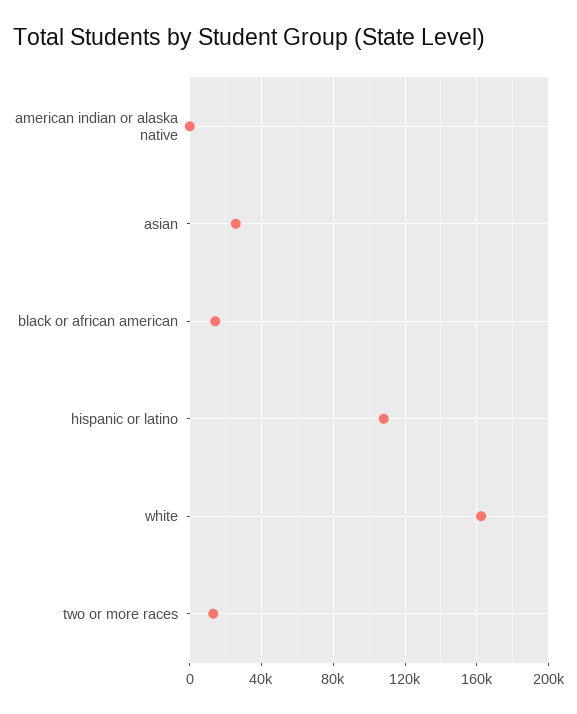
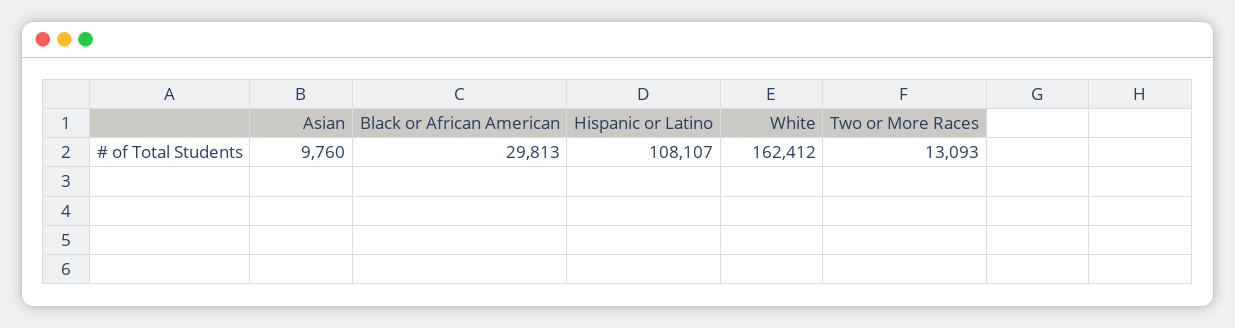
american indian or alaska native: 0 -> none
asian: 25000 -> 9760
black or african american: 15000 -> 29813

